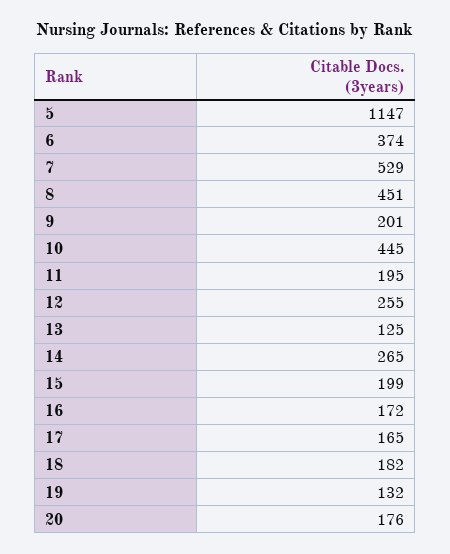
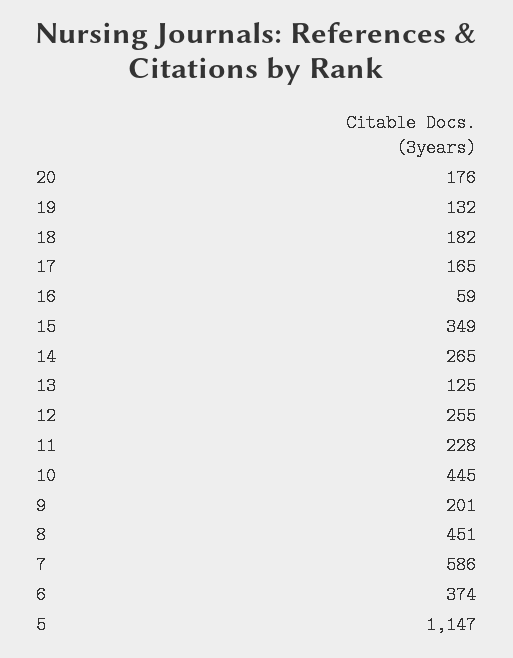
7: 529 -> 586
11: 195 -> 228
15: 199 -> 349
16: 172 -> 59

